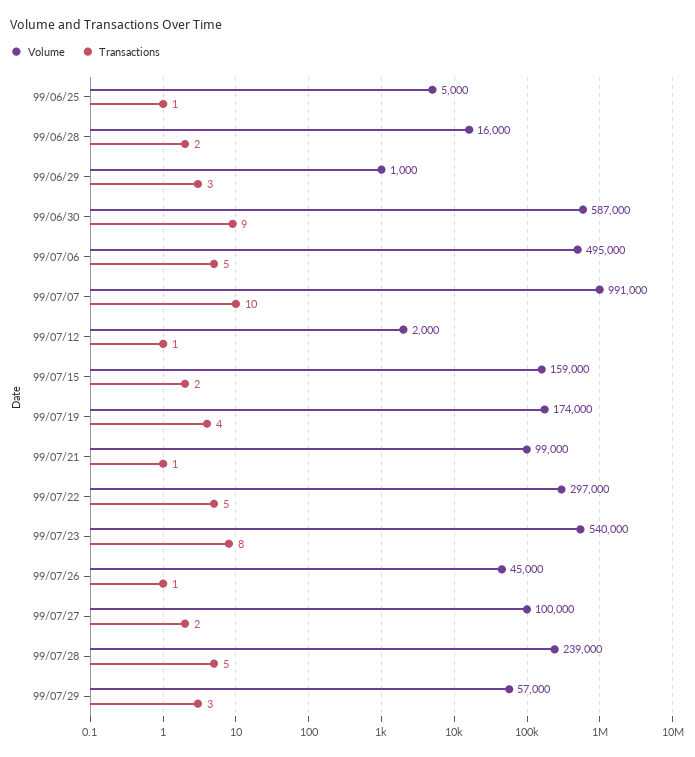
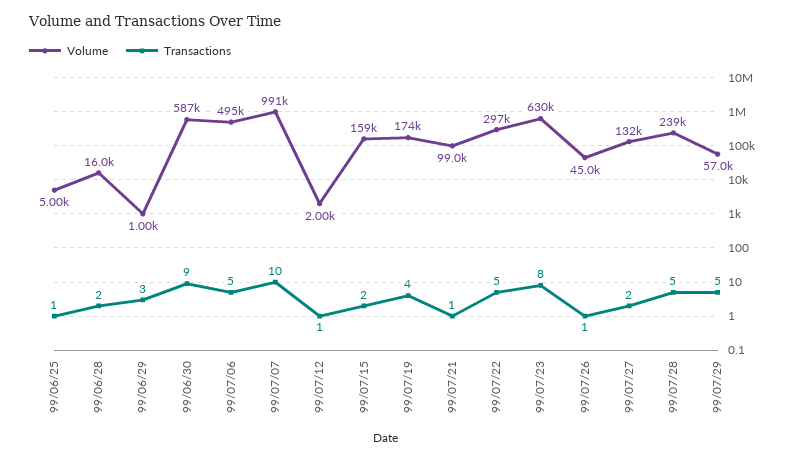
Volume, 99/07/23: 540000 -> 630000
Volume, 99/07/27: 100000 -> 132000
Transactions, 99/07/29: 3 -> 5

